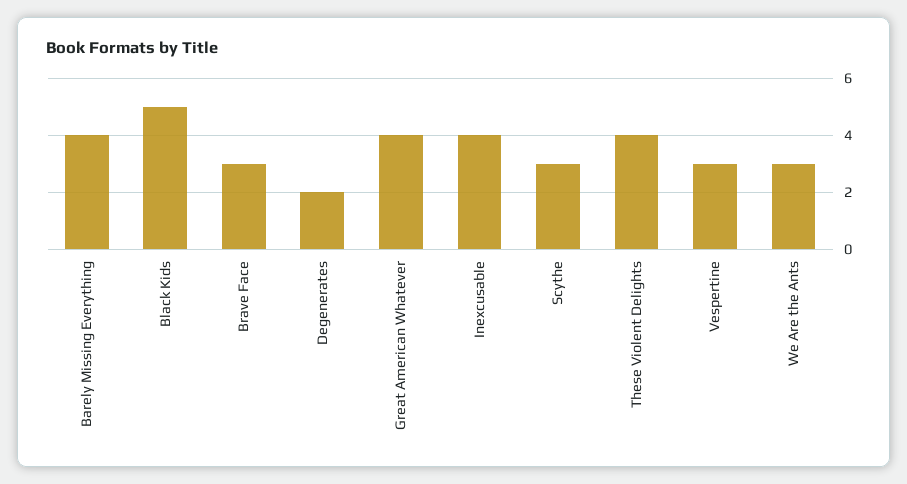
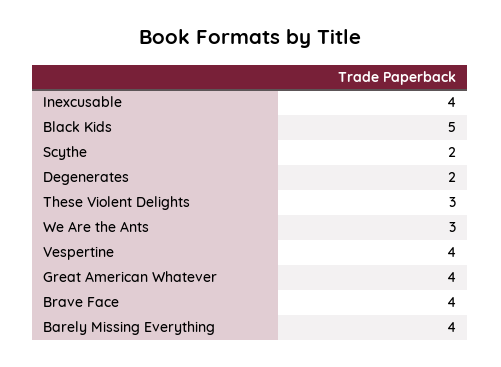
Brave Face: 3 -> 4
Scythe: 3 -> 2
These Violent Delights: 4 -> 3
Vespertine: 3 -> 4

